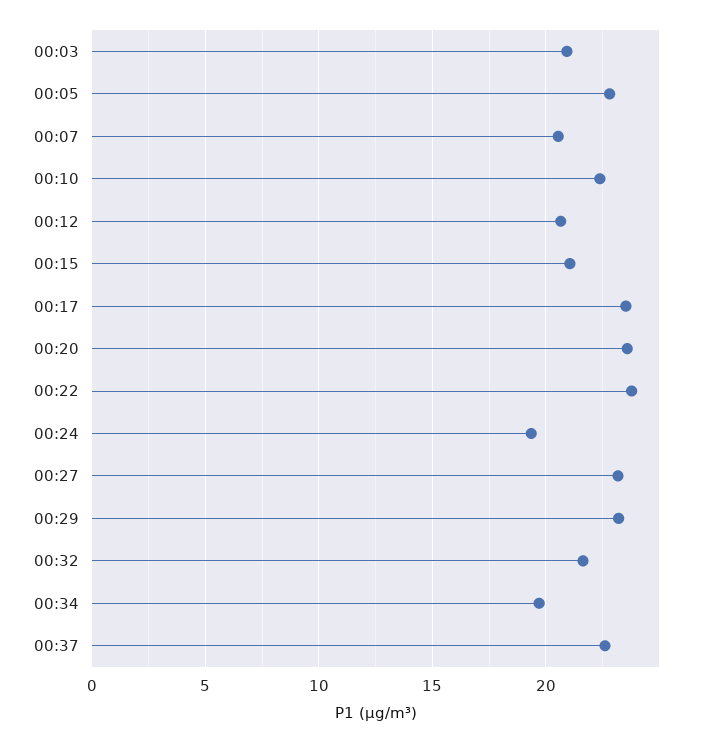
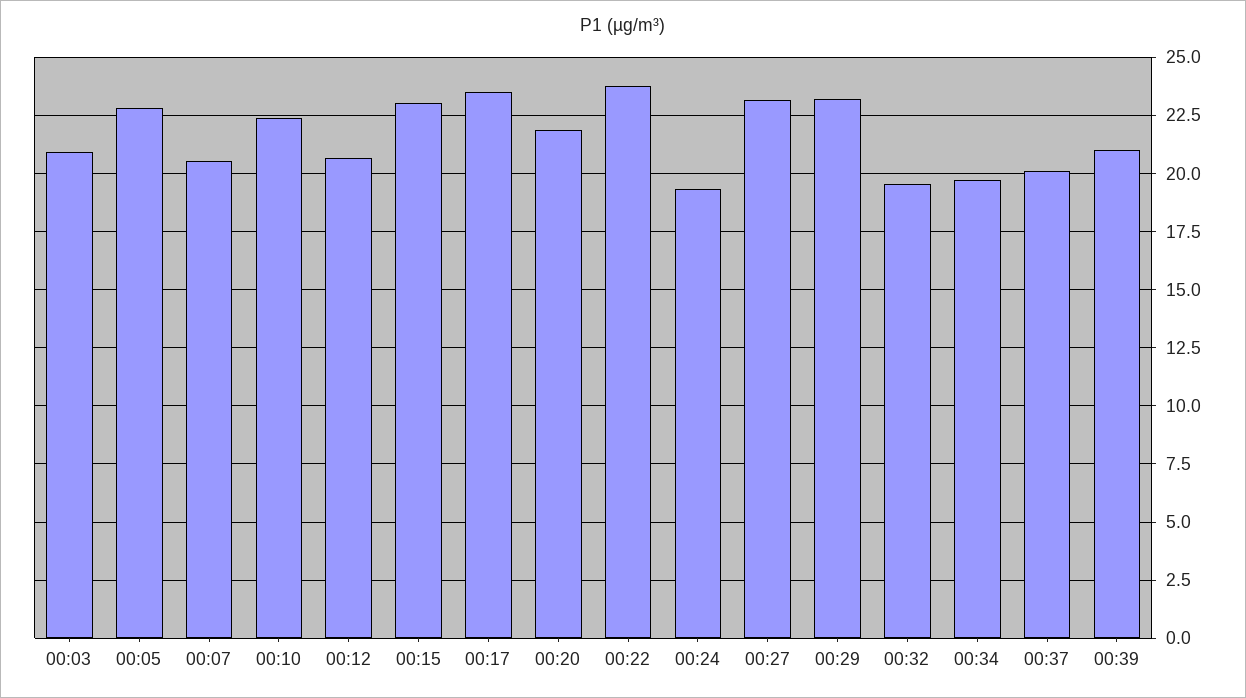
00:15: 21 -> 23
00:20: 23.5 -> 22
00:32: 21.5 -> 19.5
00:37: 22.5 -> 20
00:39: none -> 21

